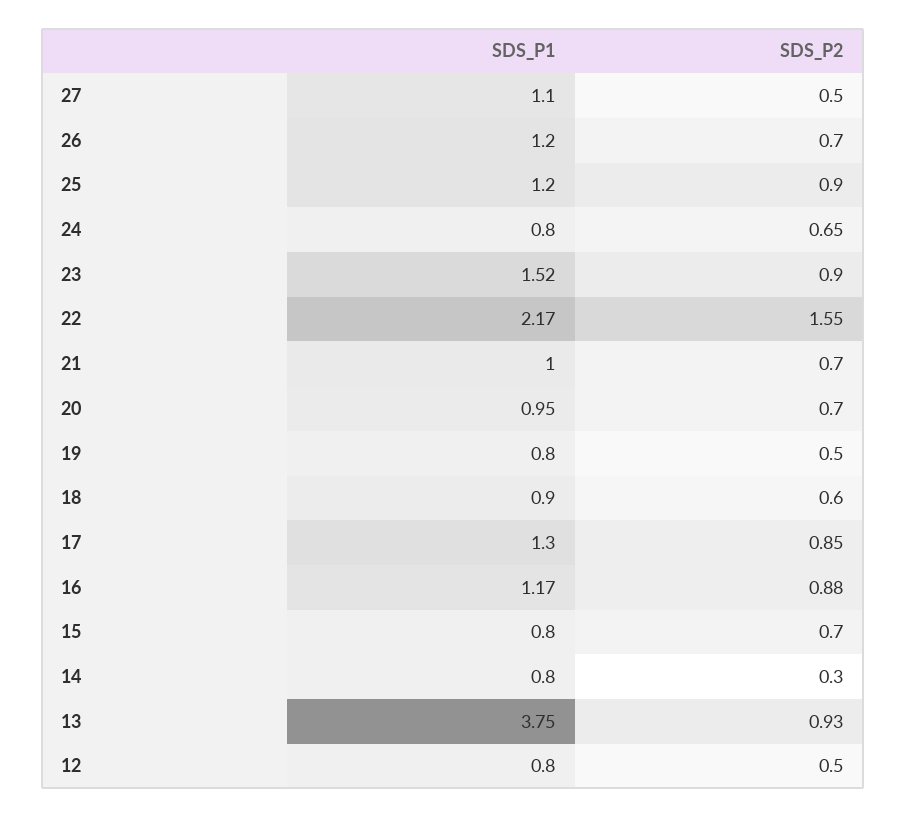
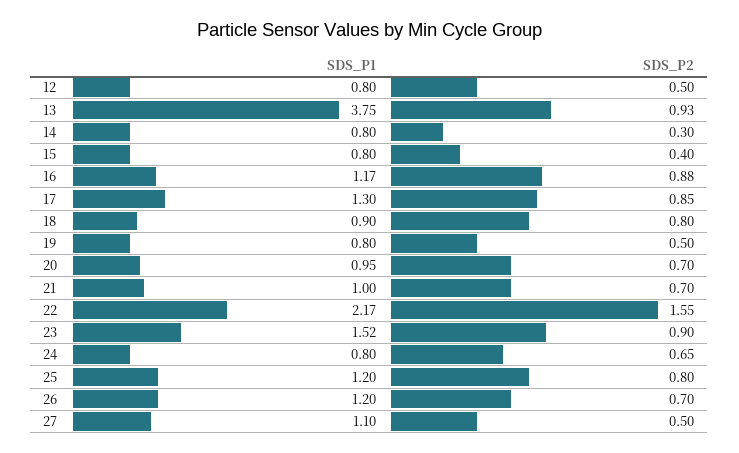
SDS_P2, 25: 0.9 -> 0.8
SDS_P2, 18: 0.6 -> 0.8
SDS_P2, 15: 0.7 -> 0.4

